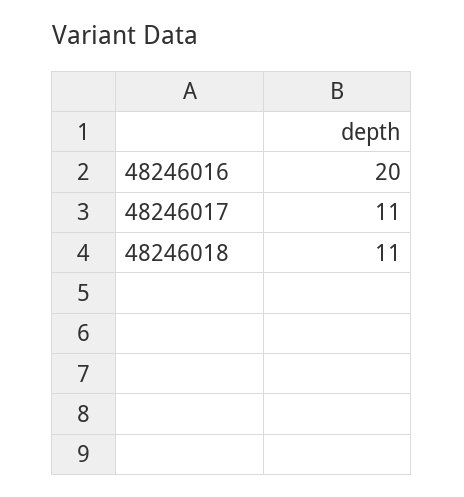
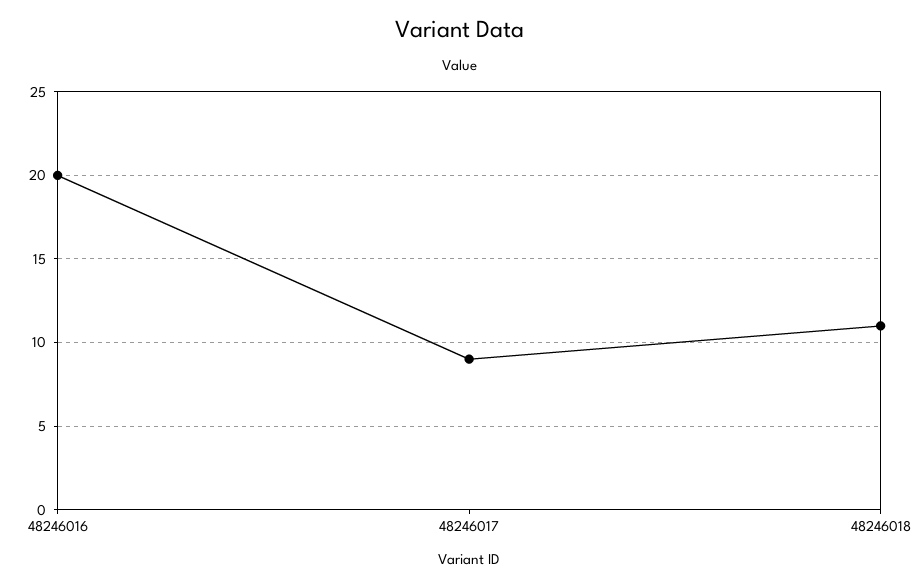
48246017: 11 -> 9

